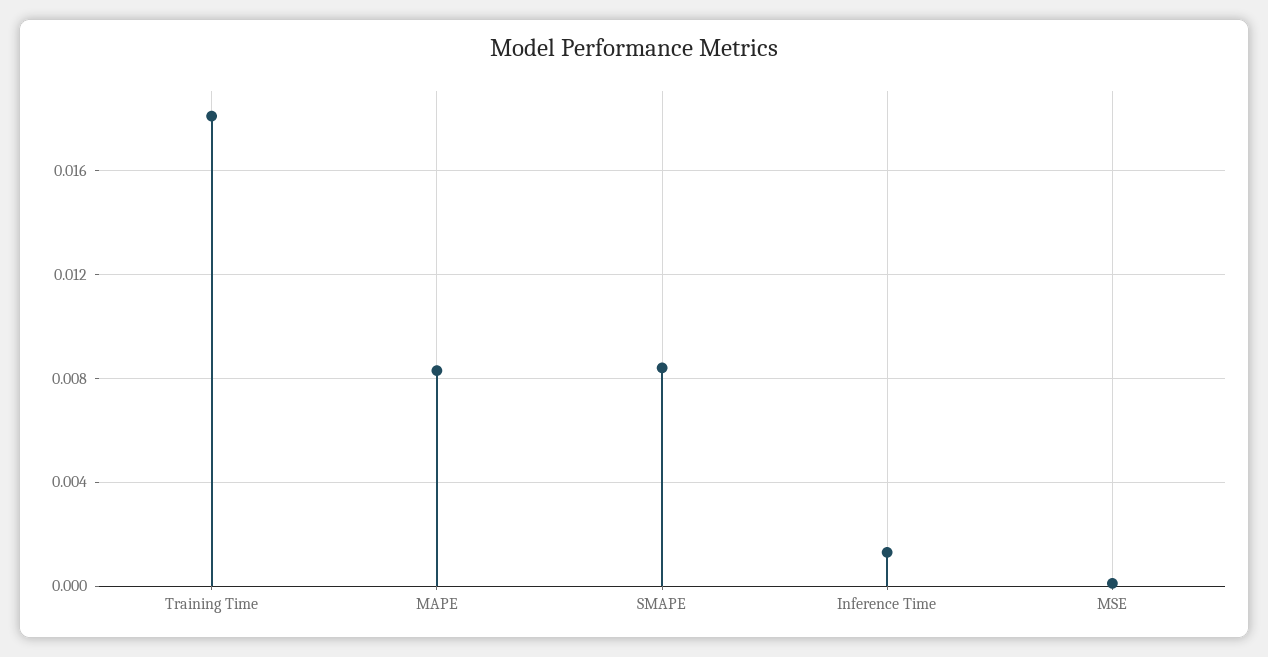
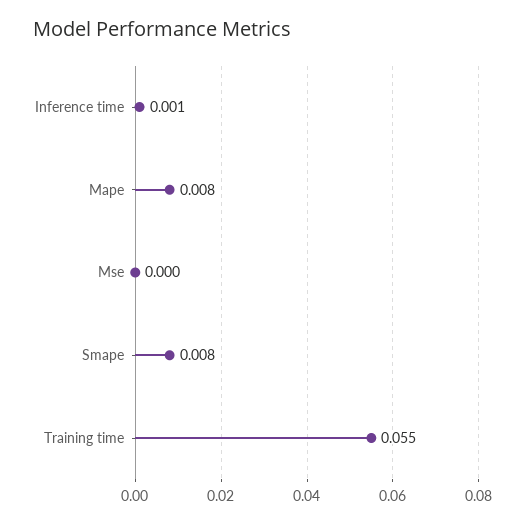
Training Time: 0.018 -> 0.055

